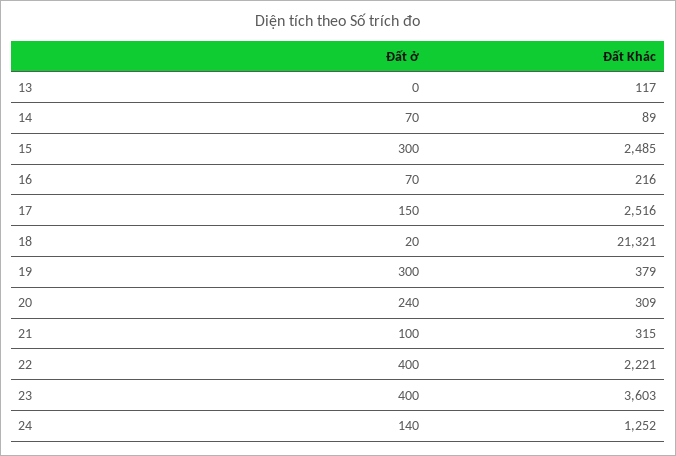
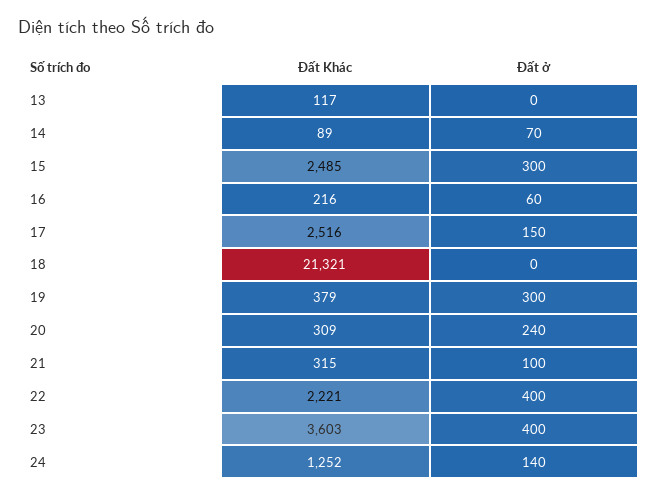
Đất ở, 16: 70 -> 60
Đất ở, 18: 20 -> 0

